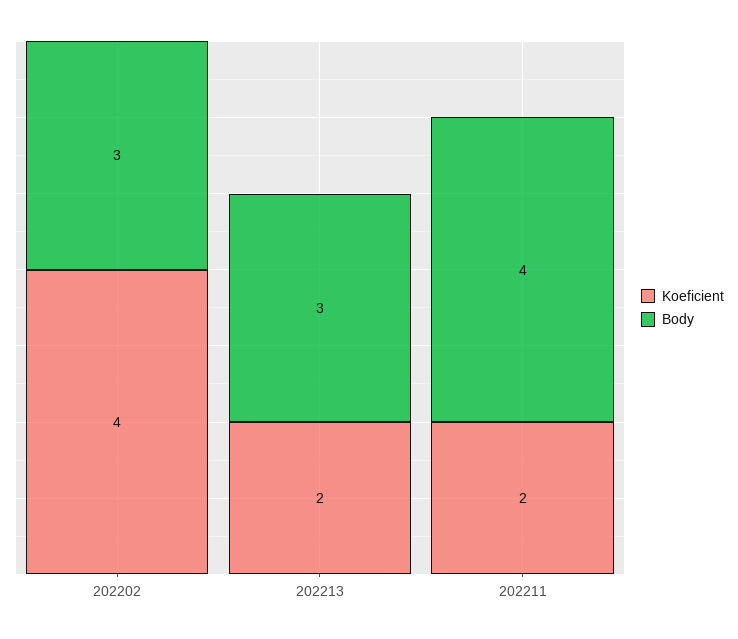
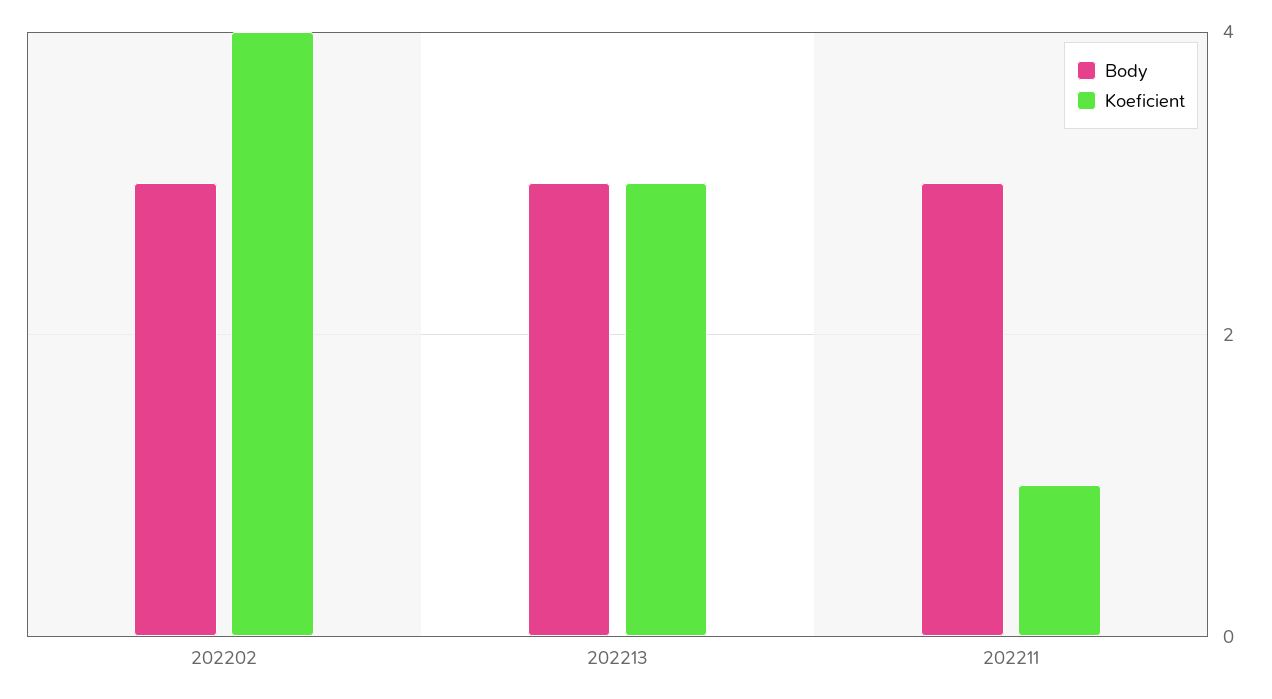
Koeficient, 202213: 2 -> 3
Koeficient, 202211: 2 -> 1
Body, 202211: 4 -> 3

